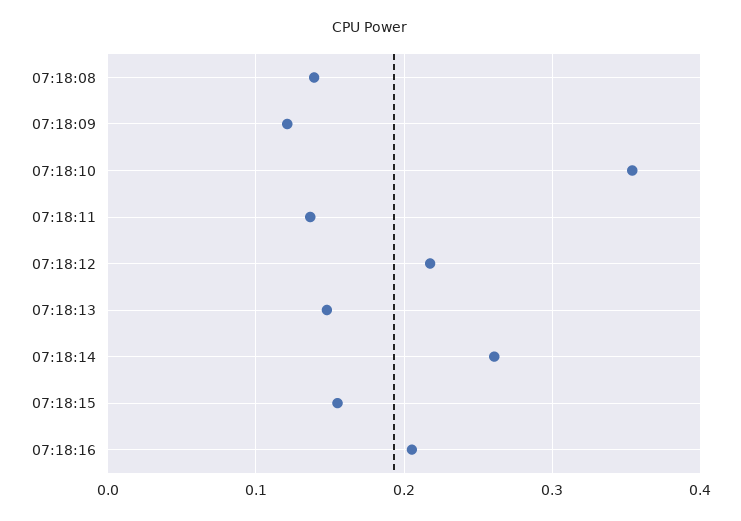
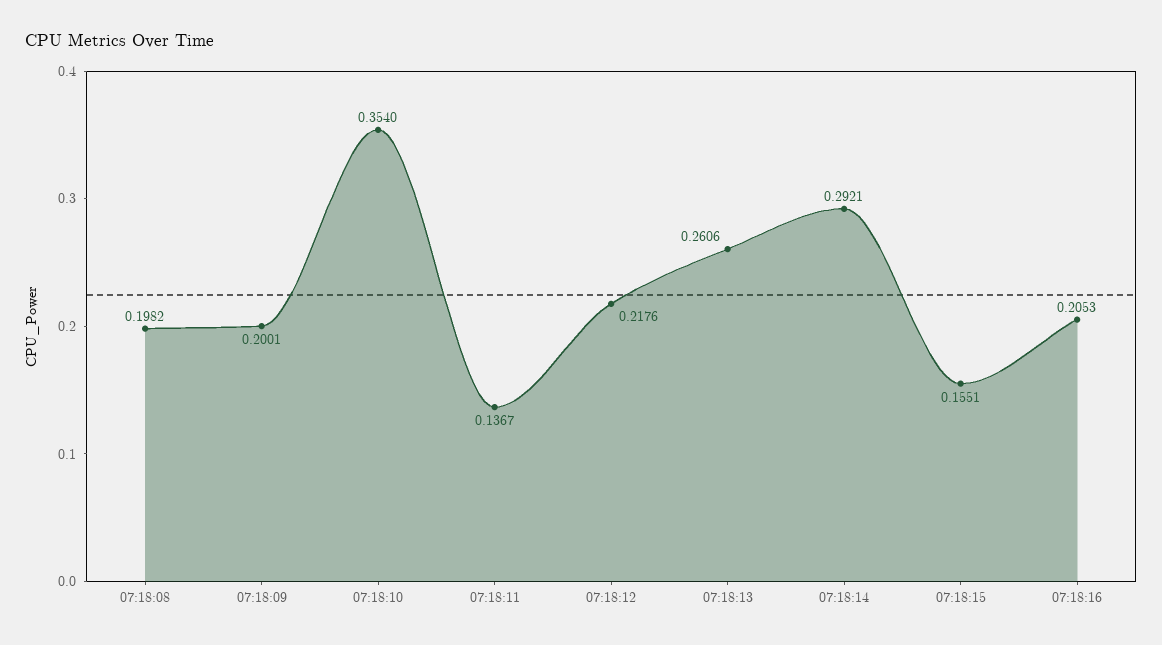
07:18:08: 0.14 -> 0.1982
07:18:09: 0.12 -> 0.2001
07:18:13: 0.15 -> 0.2606
07:18:14: 0.26 -> 0.2921

